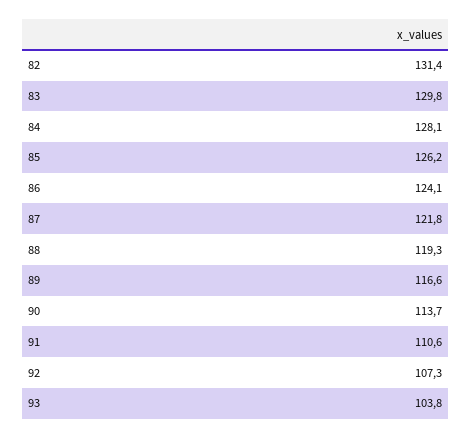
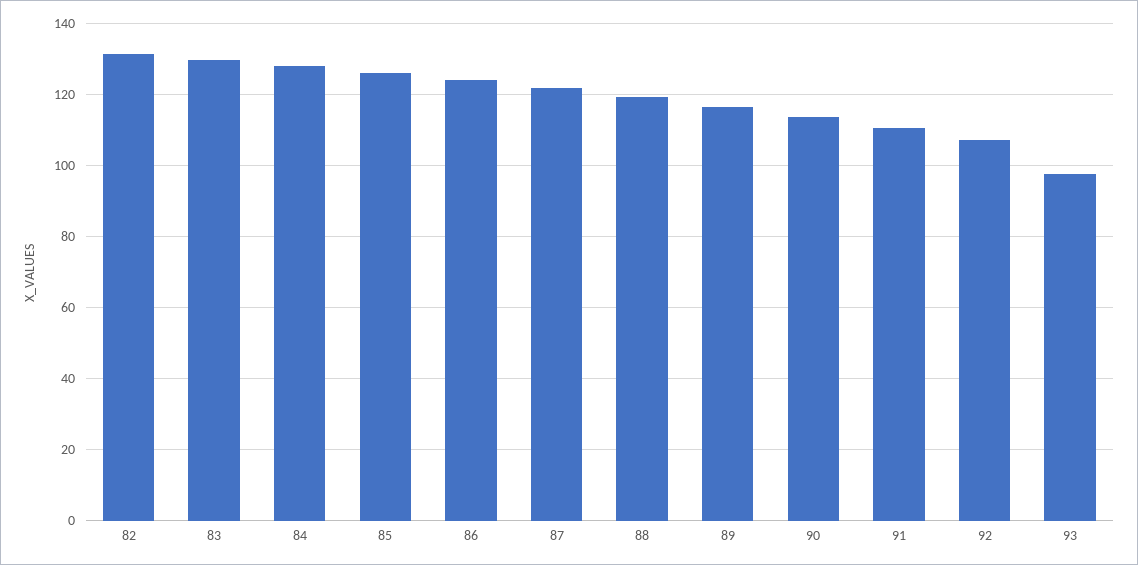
93: 103.8 -> 98

